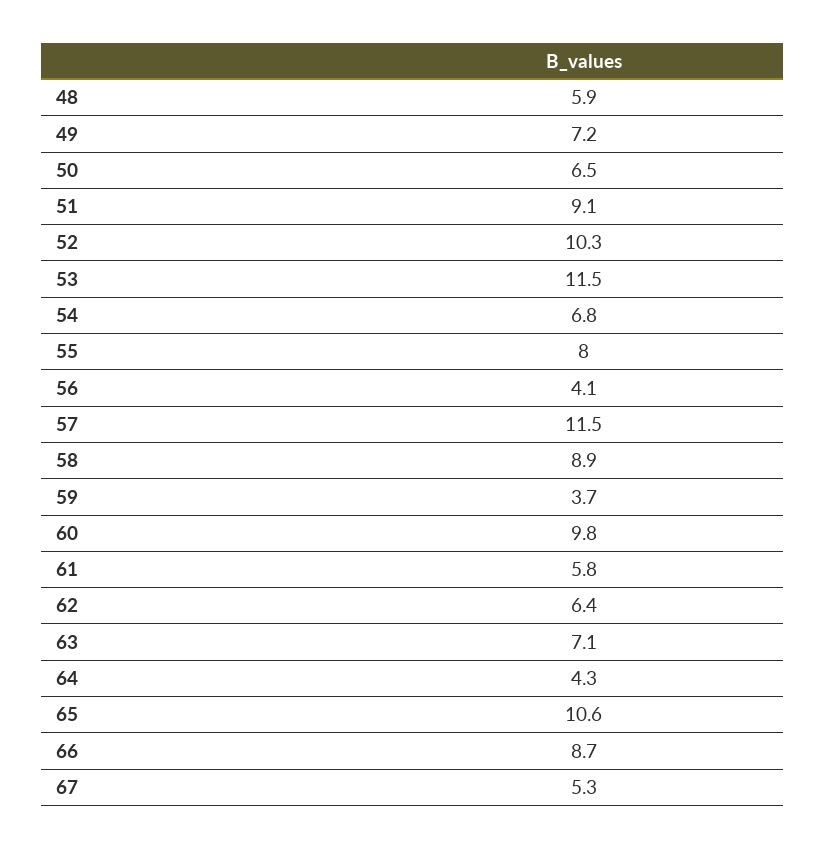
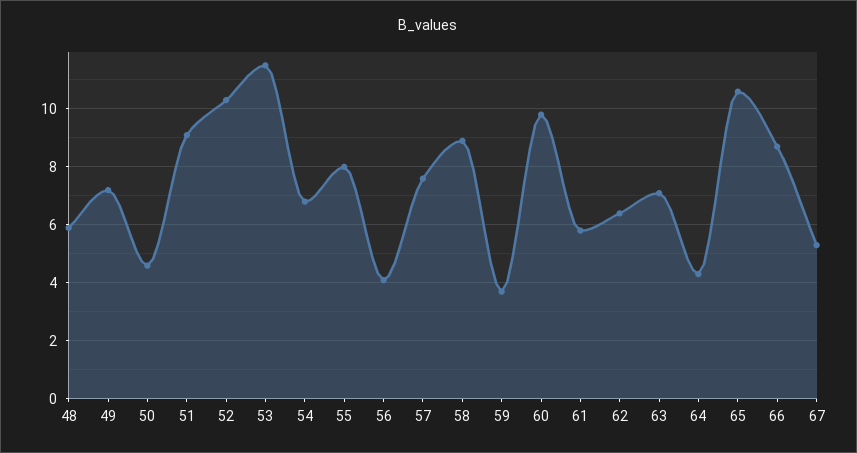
50: 6.5 -> 4.5
57: 11.5 -> 7.5

